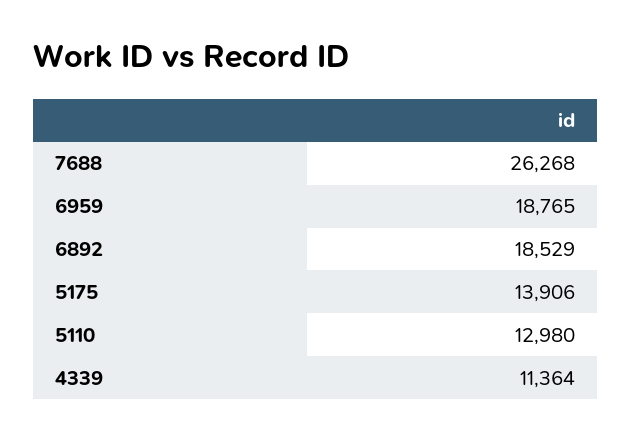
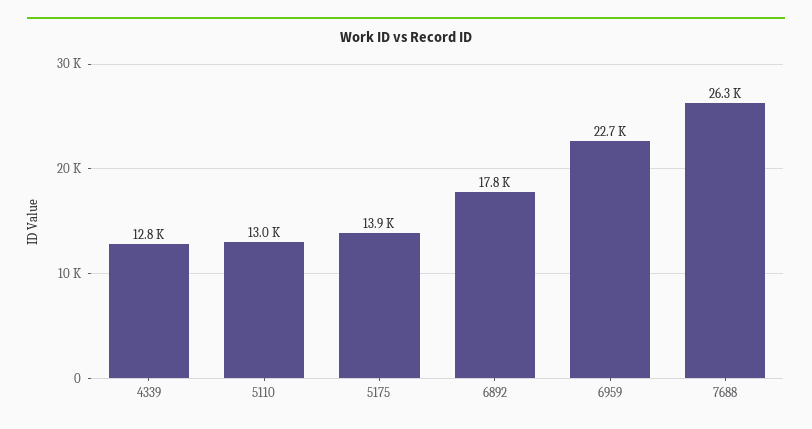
6959: 18765 -> 22700
6892: 18529 -> 17800
4339: 11364 -> 12800

